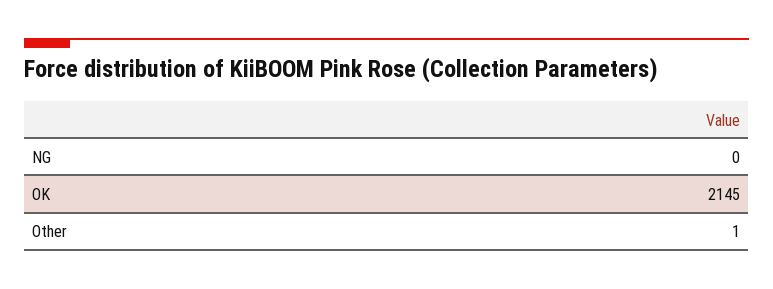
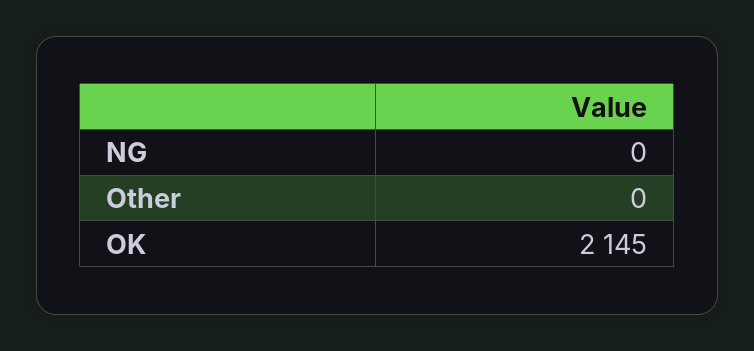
Other: 1 -> 0

